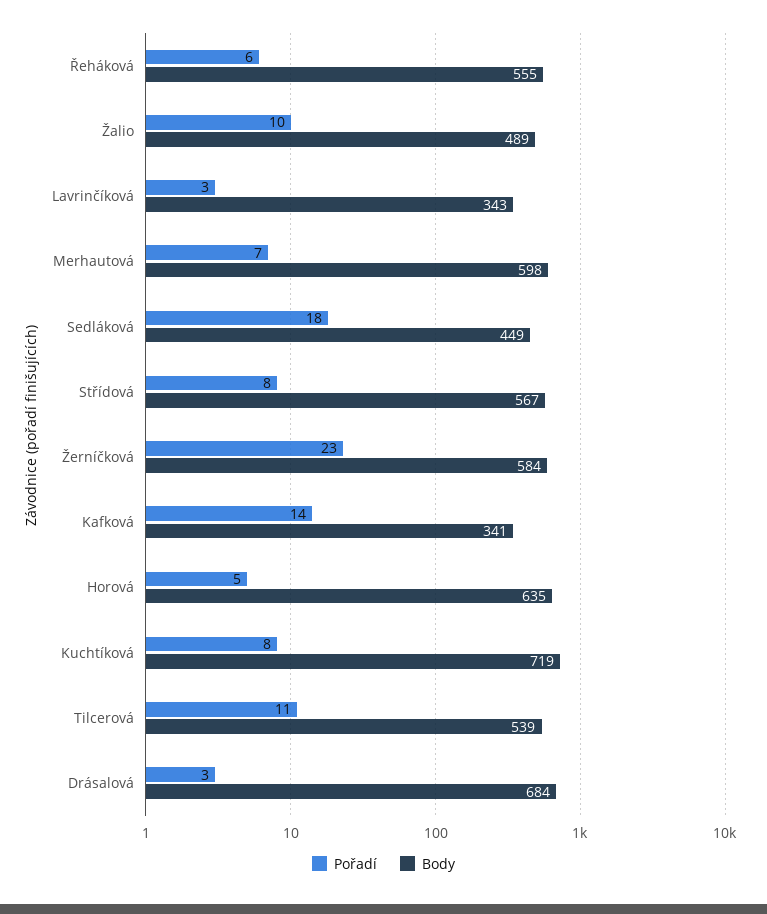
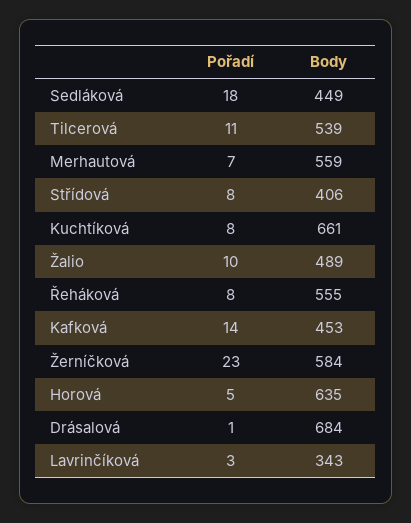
Pořadí, Řeháková: 6 -> 8
Body, Merhautová: 598 -> 559
Body, Střídová: 567 -> 406
Body, Kafková: 341 -> 453
Body, Kuchtíková: 719 -> 661
Pořadí, Drásalová: 3 -> 1

